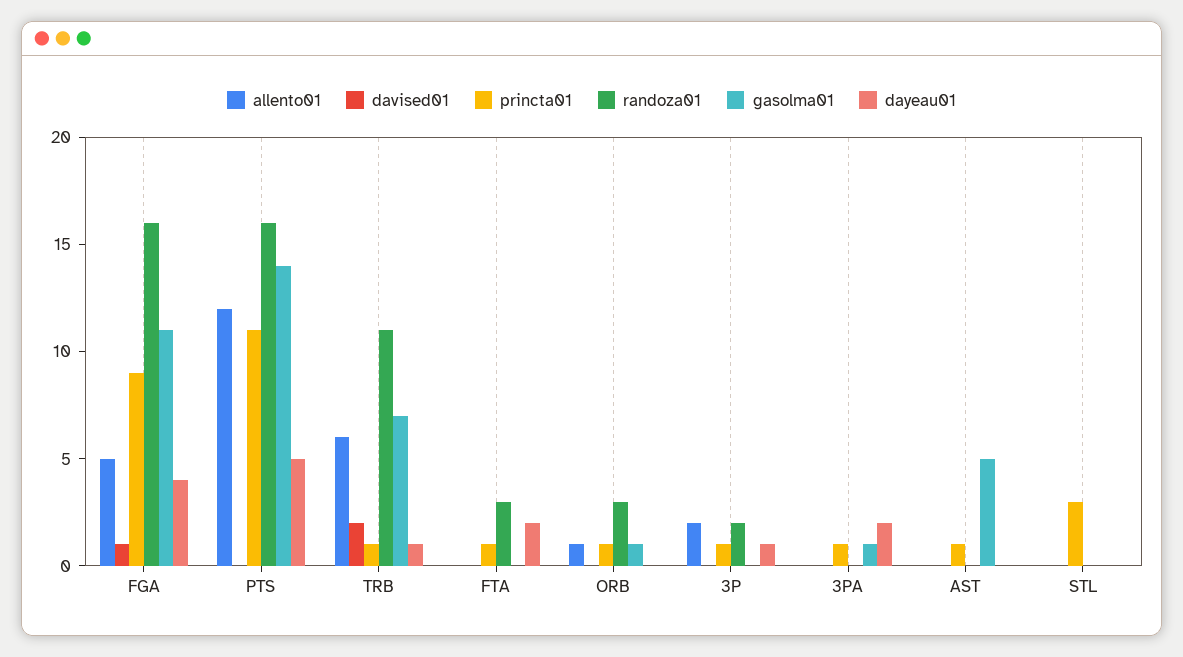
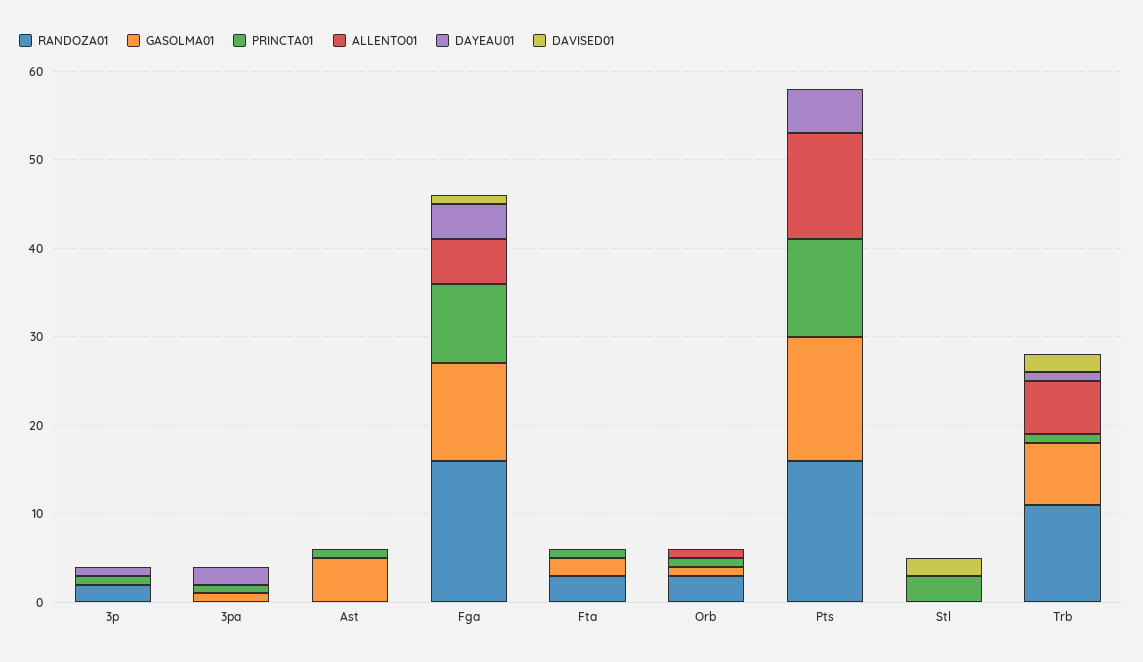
gasolma01, FTA: 0 -> 2
dayeau01, FTA: 2 -> 0
allento01, 3P: 2 -> 0
davised01, STL: 0 -> 2

